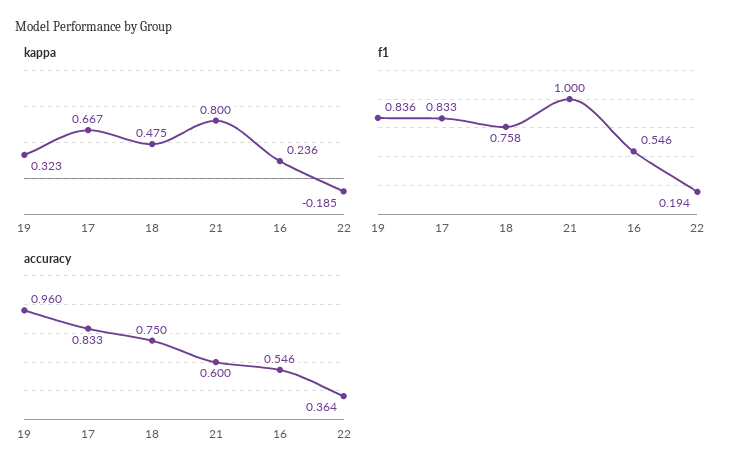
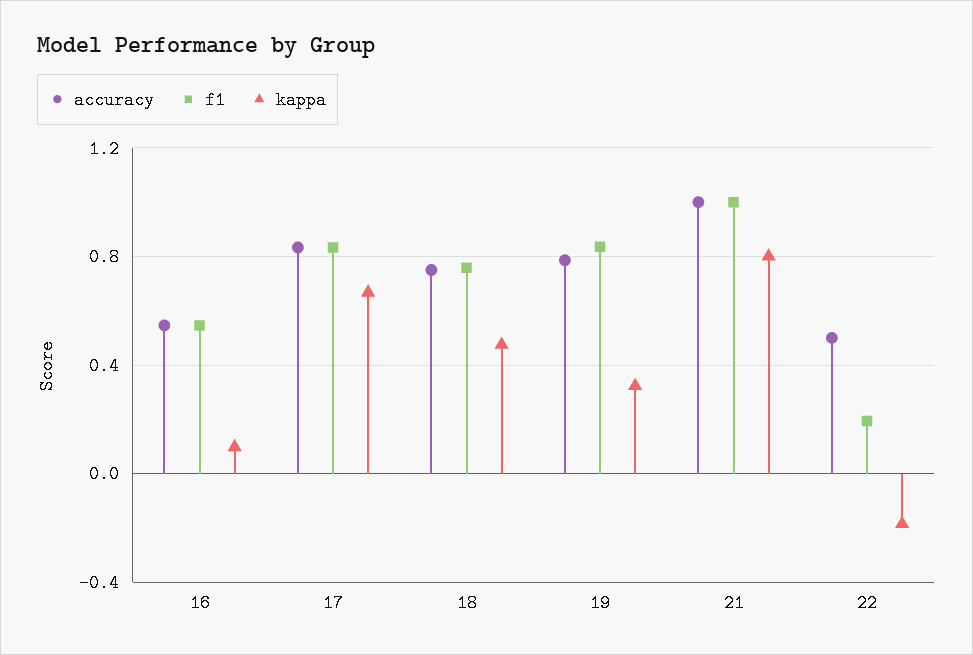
kappa, 16: 0.236 -> 0.1
accuracy, 19: 0.96 -> 0.8
accuracy, 21: 0.6 -> 1
accuracy, 22: 0.364 -> 0.5

